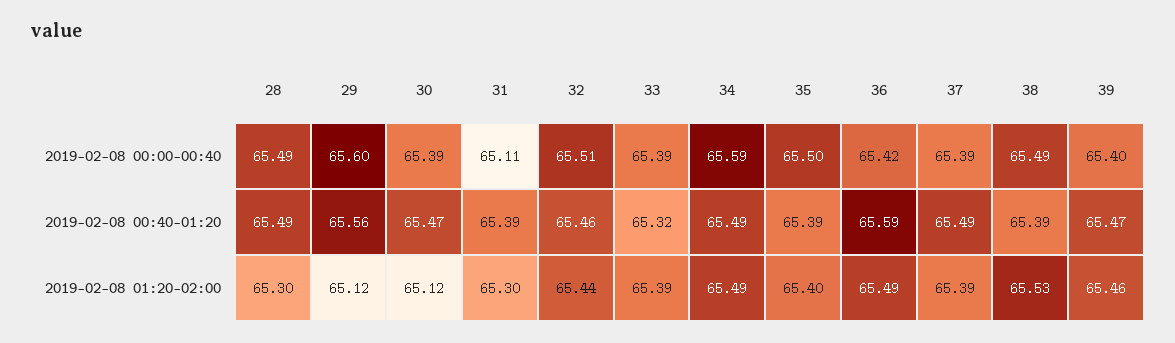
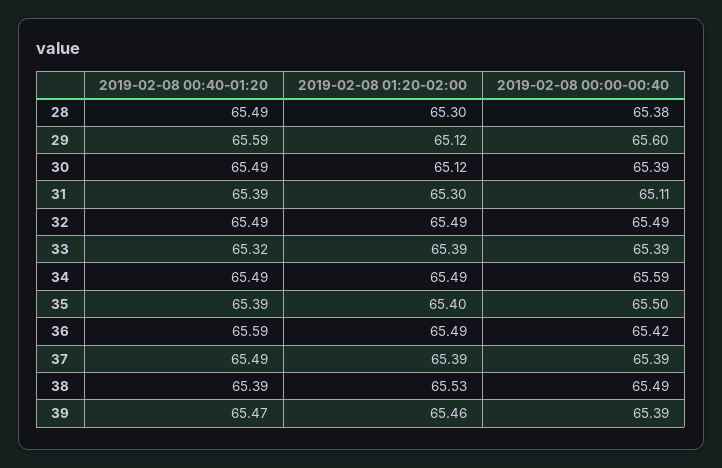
28, 2019-02-08 00:00-00:40: 65.49 -> 65.38
32, 2019-02-08 00:00-00:40: 65.51 -> 65.49
39, 2019-02-08 00:00-00:40: 65.4 -> 65.39
29, 2019-02-08 00:40-01:20: 65.56 -> 65.59
30, 2019-02-08 00:40-01:20: 65.47 -> 65.49
32, 2019-02-08 00:40-01:20: 65.46 -> 65.49
32, 2019-02-08 01:20-02:00: 65.44 -> 65.49

